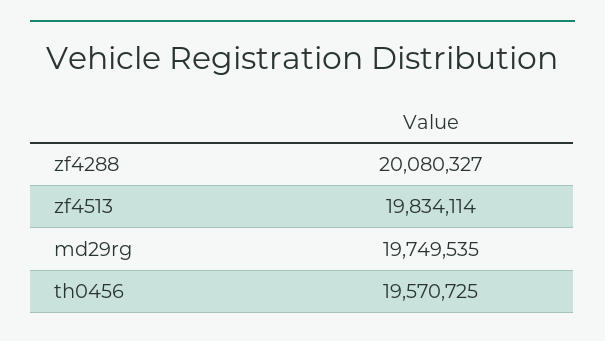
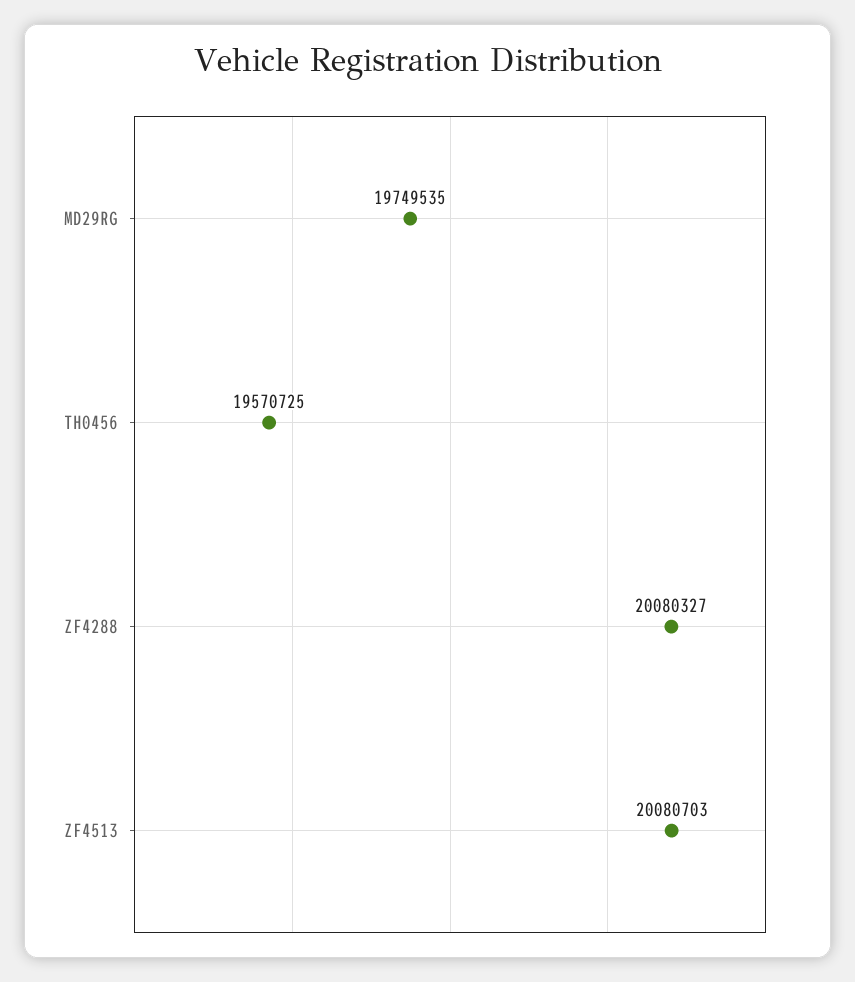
zf4513: 19834114 -> 20080703

